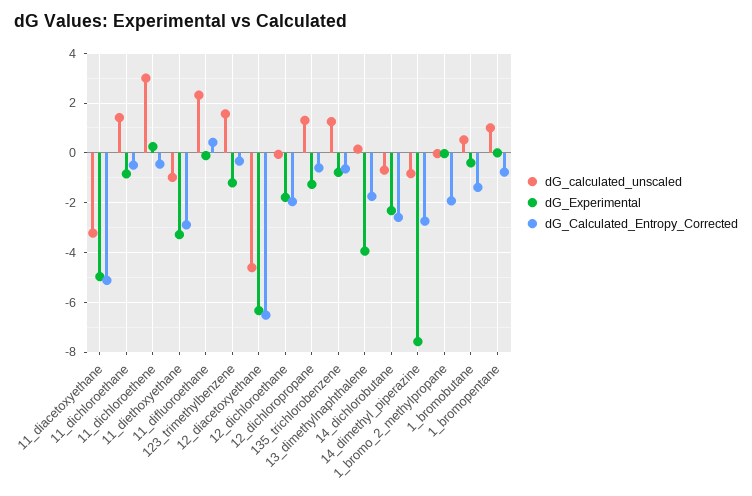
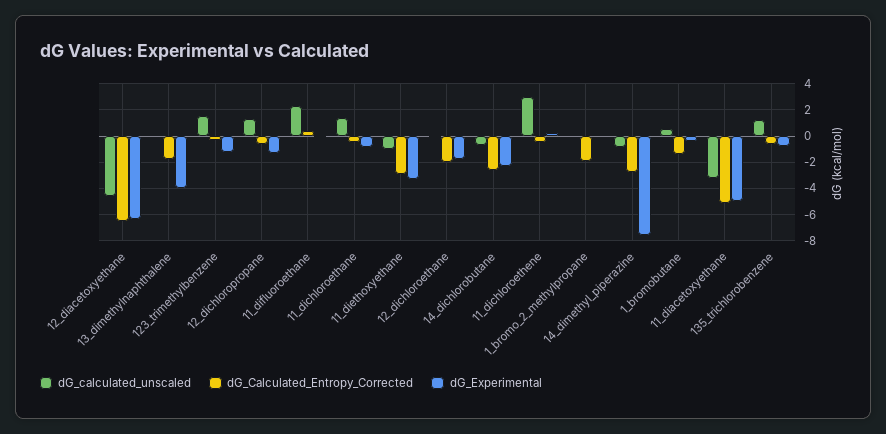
dG_calculated_unscaled, 1_bromopentane: 1 -> none
dG_Experimental, 1_bromopentane: 0 -> none
dG_Calculated_Entropy_Corrected, 1_bromopentane: -0.75 -> none

